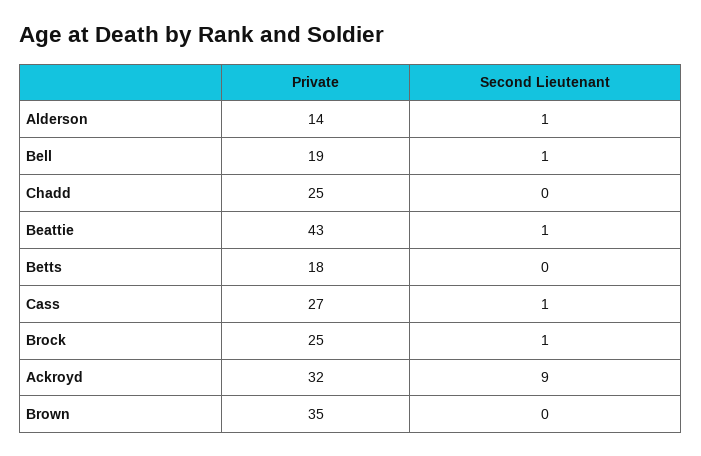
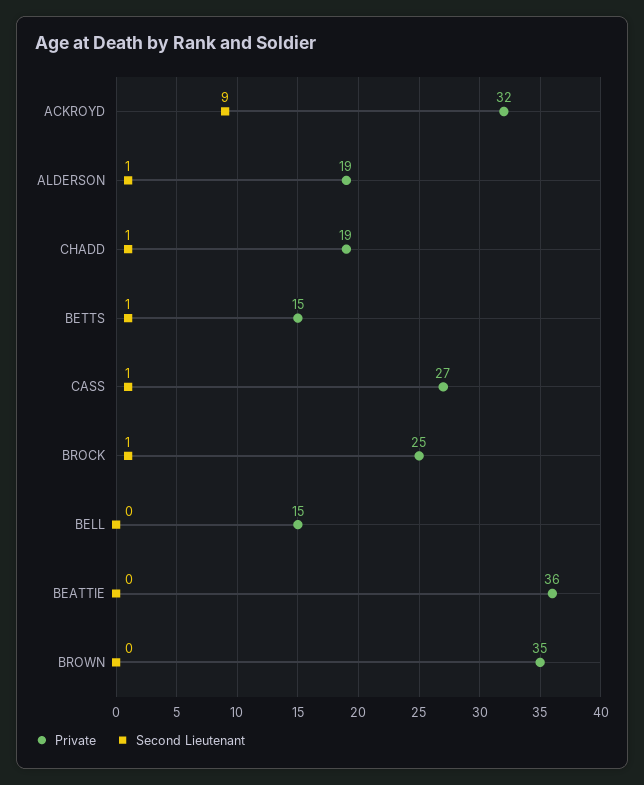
Private, Alderson: 14 -> 19
Private, Bell: 19 -> 15
Second Lieutenant, Bell: 1 -> 0
Private, Chadd: 25 -> 19
Second Lieutenant, Chadd: 0 -> 1
Private, Beattie: 43 -> 36
Second Lieutenant, Beattie: 1 -> 0
Private, Betts: 18 -> 15
Second Lieutenant, Betts: 0 -> 1

